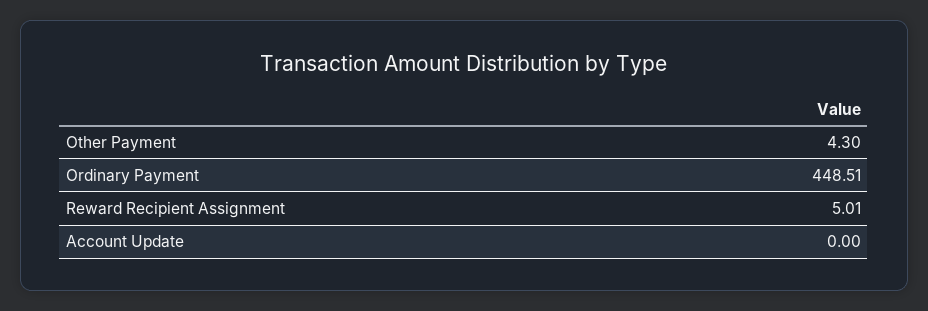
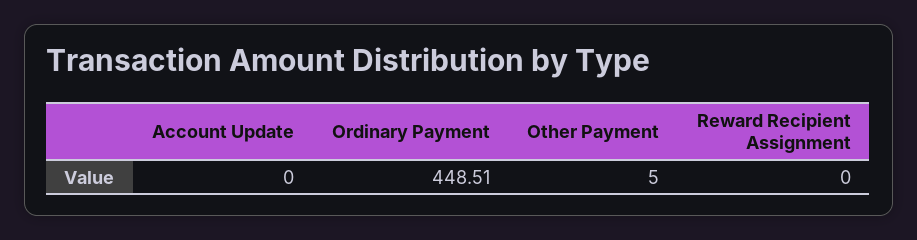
Other Payment: 4.3 -> 5
Reward Recipient Assignment: 5.01 -> 0

